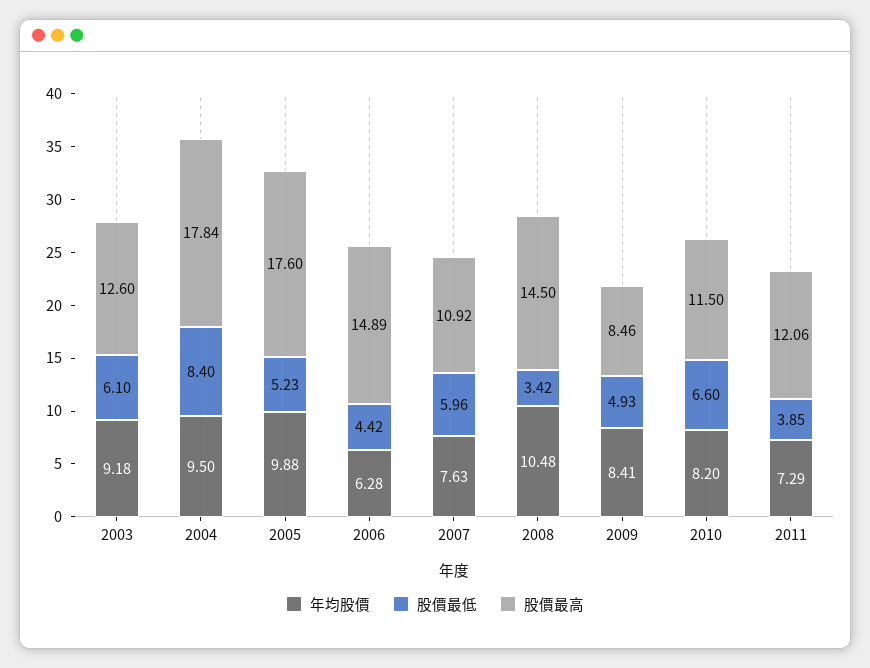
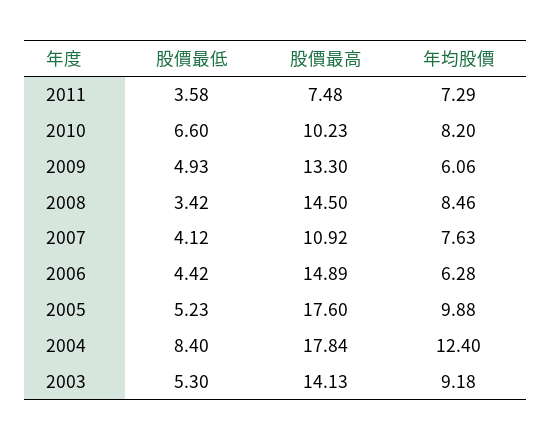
股價最低, 2003: 6.1 -> 5.3
股價最高, 2003: 12.6 -> 14.13
年均股價, 2004: 9.5 -> 12.4
股價最低, 2007: 5.96 -> 4.12
年均股價, 2008: 10.48 -> 8.46
年均股價, 2009: 8.41 -> 6.06
股價最高, 2009: 8.46 -> 13.3
股價最高, 2010: 11.5 -> 10.23
股價最低, 2011: 3.85 -> 3.58
股價最高, 2011: 12.06 -> 7.48

